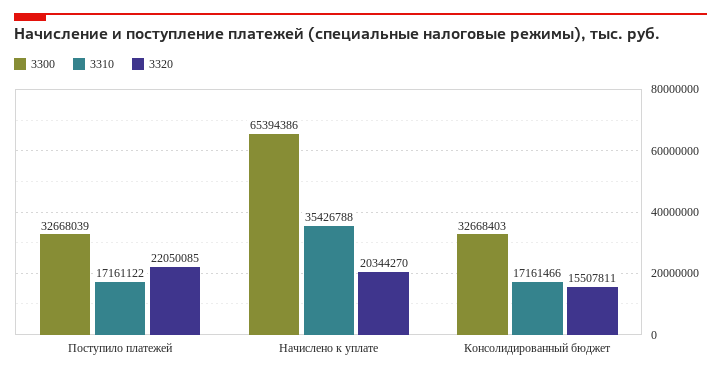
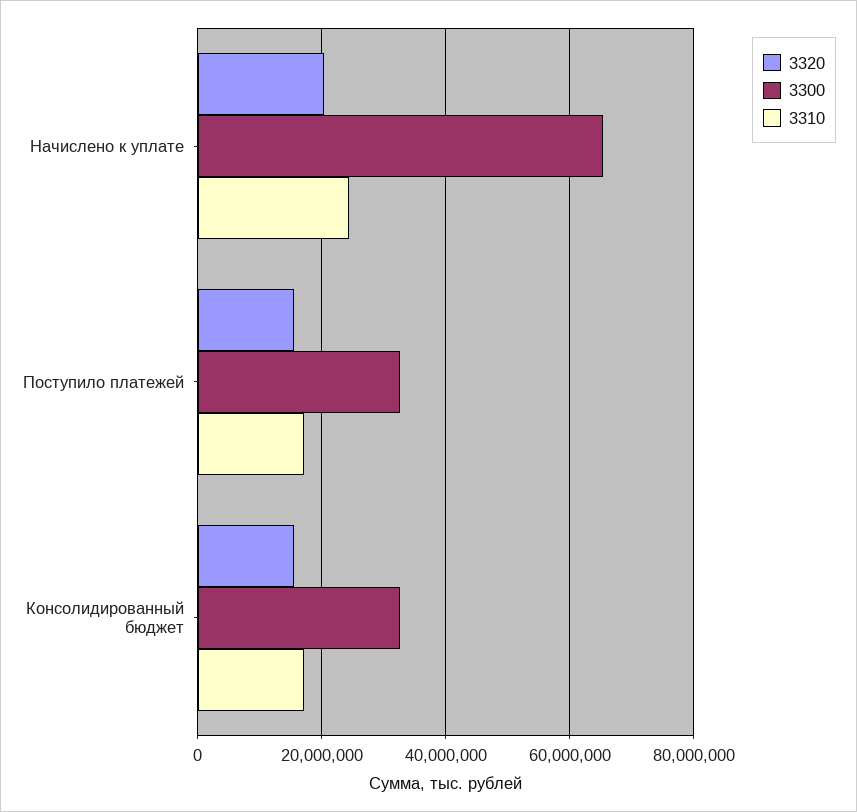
3320, Поступило платежей: 22050085 -> 16000000
3310, Начислено к уплате: 35426788 -> 24000000

